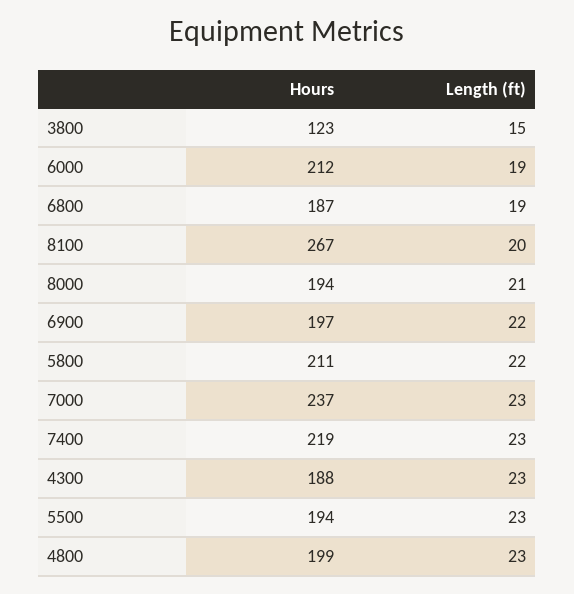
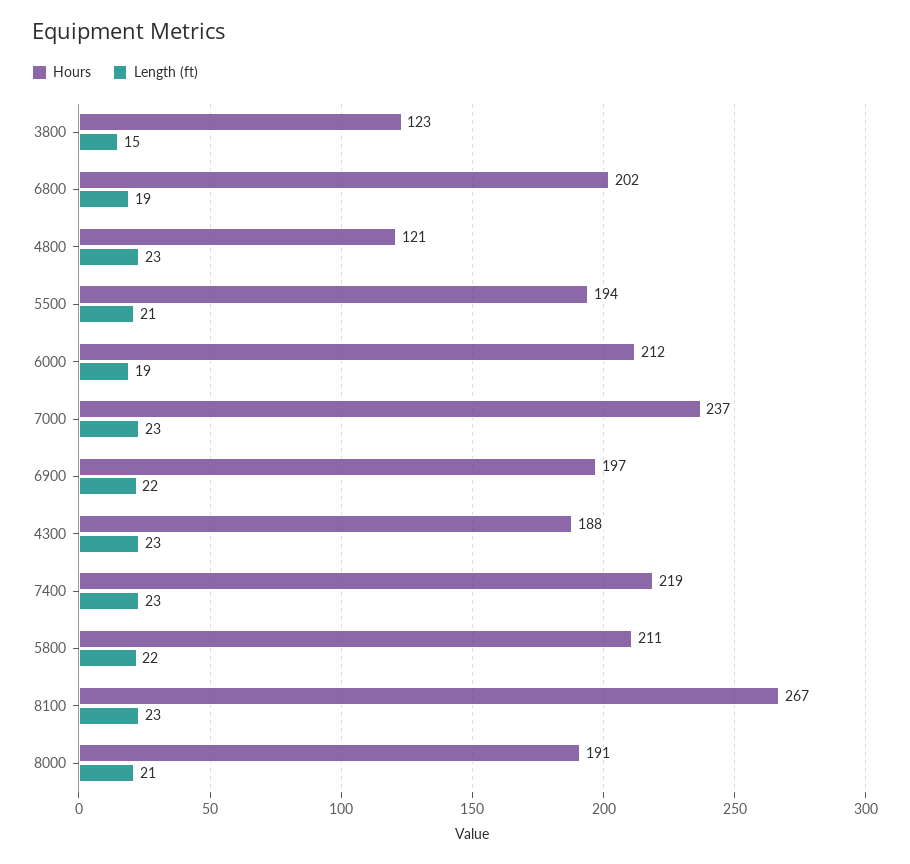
Hours, 6800: 187 -> 202
Length (ft), 8100: 20 -> 23
Hours, 8000: 194 -> 191
Length (ft), 5500: 23 -> 21
Hours, 4800: 199 -> 121

